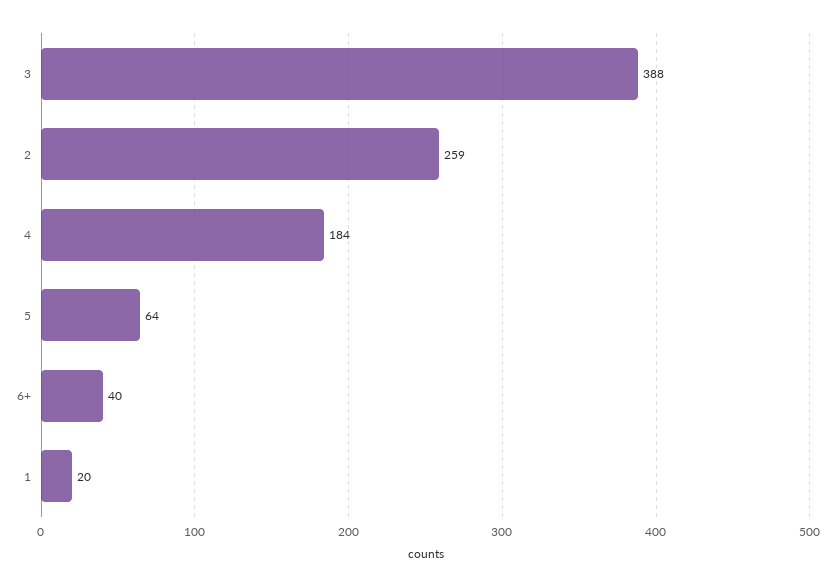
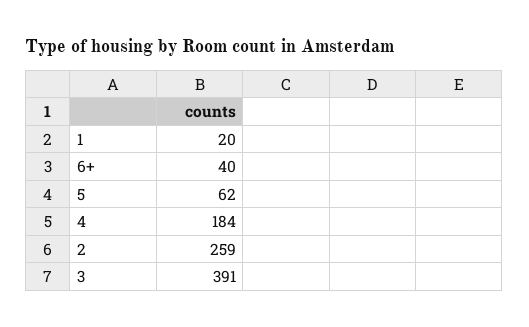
3: 388 -> 391
5: 64 -> 62

